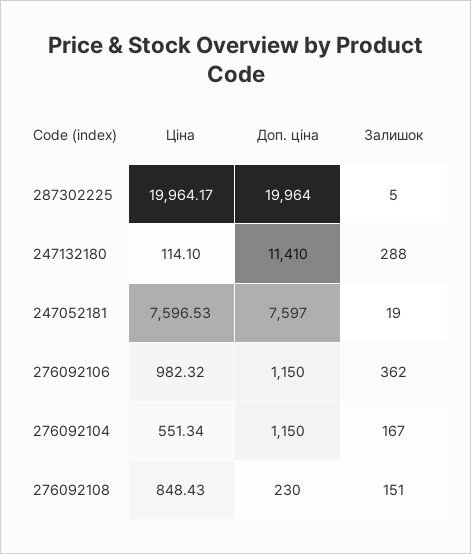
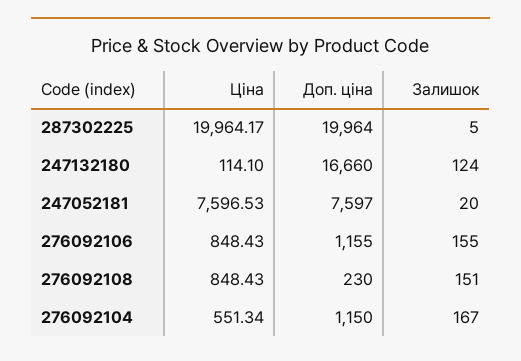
Доп. ціна, 247132180: 11410 -> 16660
Залишок, 247132180: 288 -> 124
Залишок, 247052181: 19 -> 20
Ціна, 276092106: 982.32 -> 848.43
Доп. ціна, 276092106: 1150 -> 1155
Залишок, 276092106: 362 -> 155

